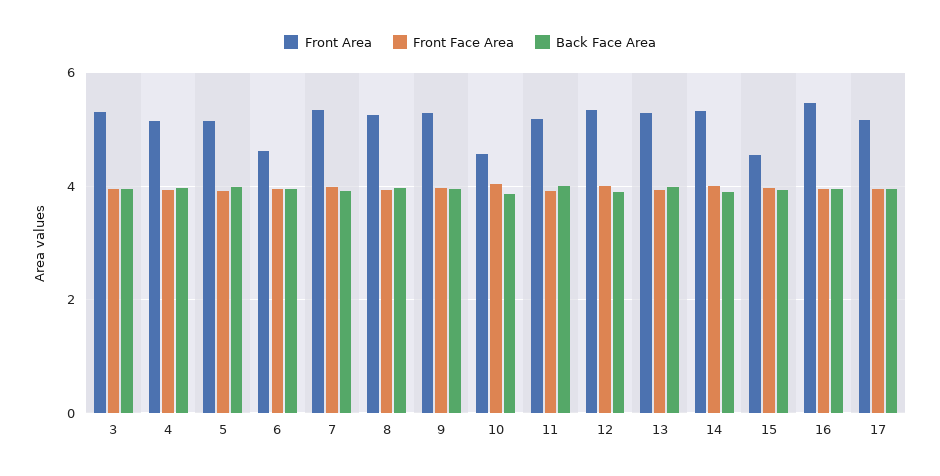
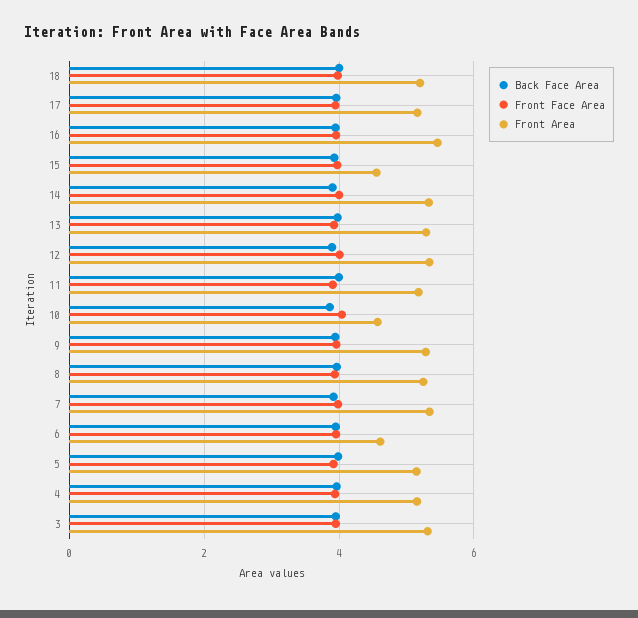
Back Face Area, 18: none -> 4
Front Face Area, 18: none -> 4
Front Area, 18: none -> 5.2

